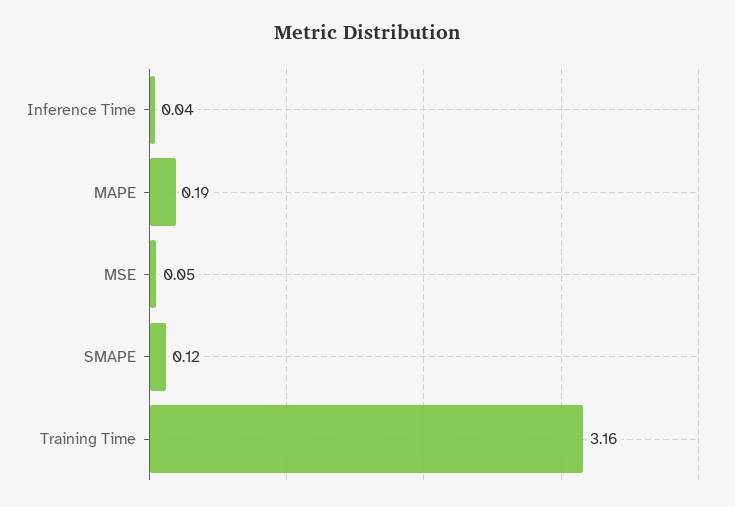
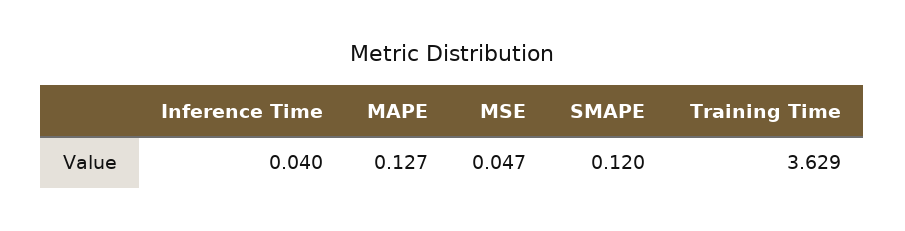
MAPE: 0.19 -> 0.127
Training Time: 3.16 -> 3.629

